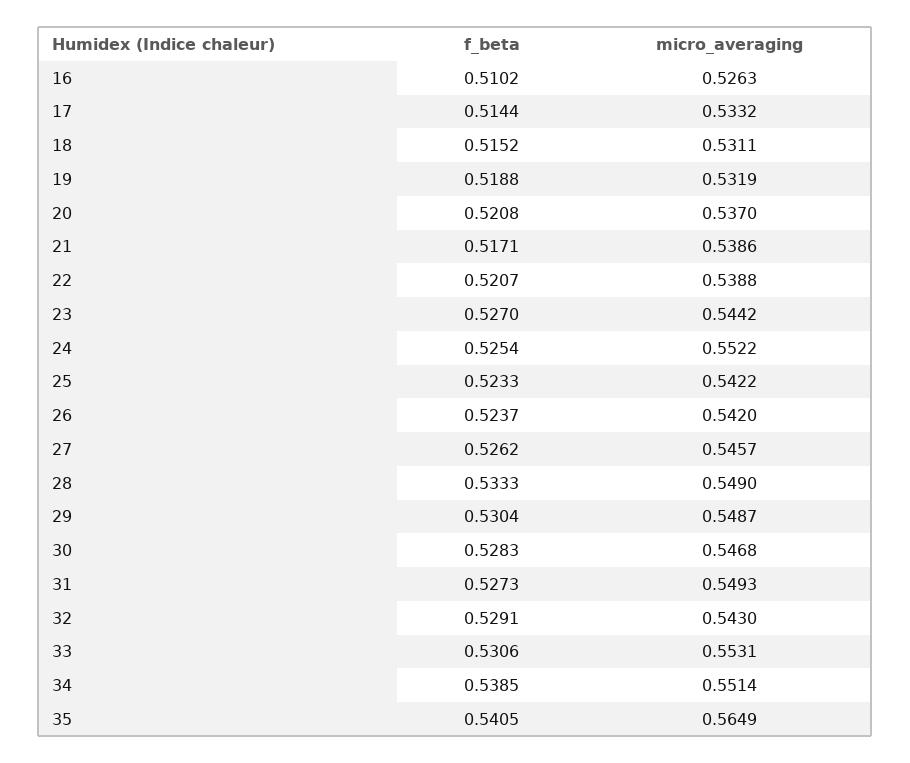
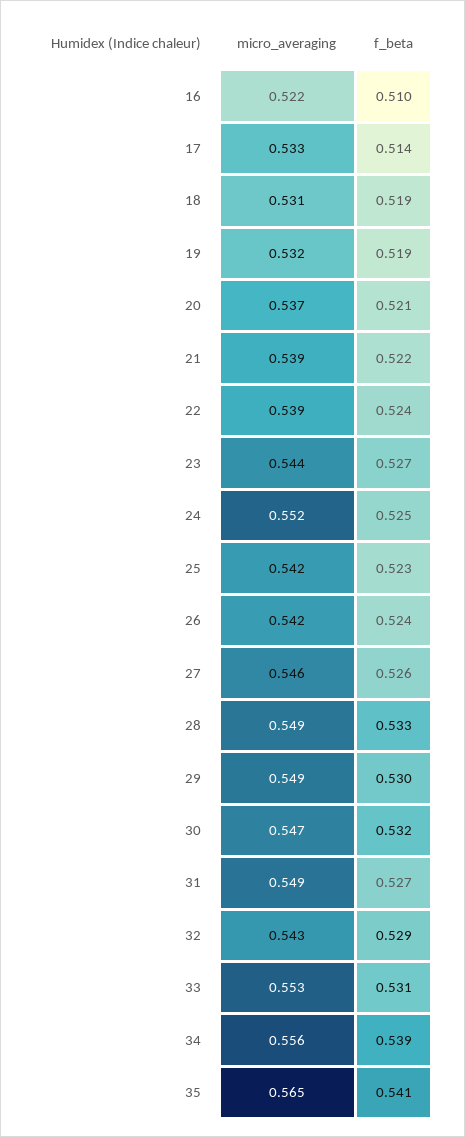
micro_averaging, 16: 0.5263 -> 0.522
f_beta, 18: 0.5152 -> 0.519
f_beta, 21: 0.5171 -> 0.522
f_beta, 22: 0.5207 -> 0.524
f_beta, 30: 0.5283 -> 0.532
micro_averaging, 34: 0.5514 -> 0.556

